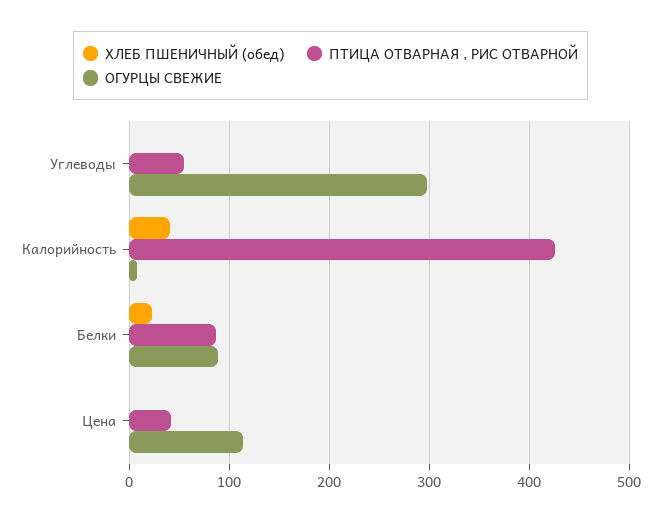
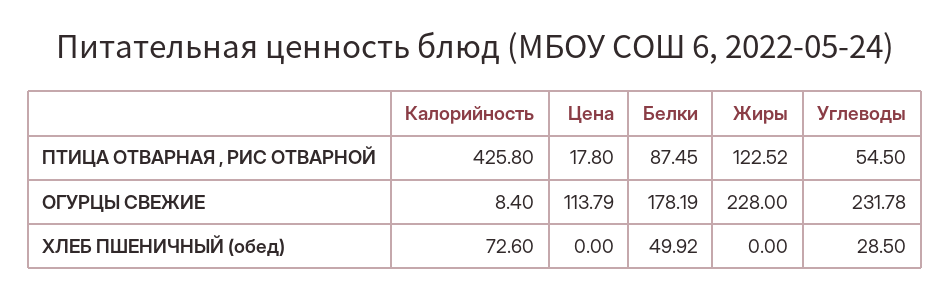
ХЛЕБ ПШЕНИЧНЫЙ (обед), Углеводы: 0 -> 28.5
ОГУРЦЫ СВЕЖИЕ, Углеводы: 300 -> 231.78
ХЛЕБ ПШЕНИЧНЫЙ (обед), Калорийность: 40 -> 72.6
ХЛЕБ ПШЕНИЧНЫЙ (обед), Белки: 20 -> 49.92
ОГУРЦЫ СВЕЖИЕ, Белки: 90 -> 178.19
ПТИЦА ОТВАРНАЯ , РИС ОТВАРНОЙ, Цена: 40 -> 17.8
ПТИЦА ОТВАРНАЯ , РИС ОТВАРНОЙ, Жиры: none -> 122.52
ОГУРЦЫ СВЕЖИЕ, Жиры: none -> 228
ХЛЕБ ПШЕНИЧНЫЙ (обед), Жиры: none -> 0

